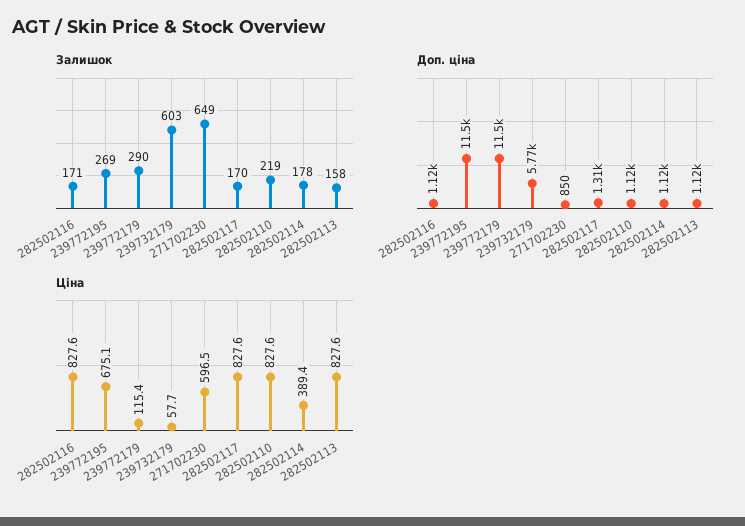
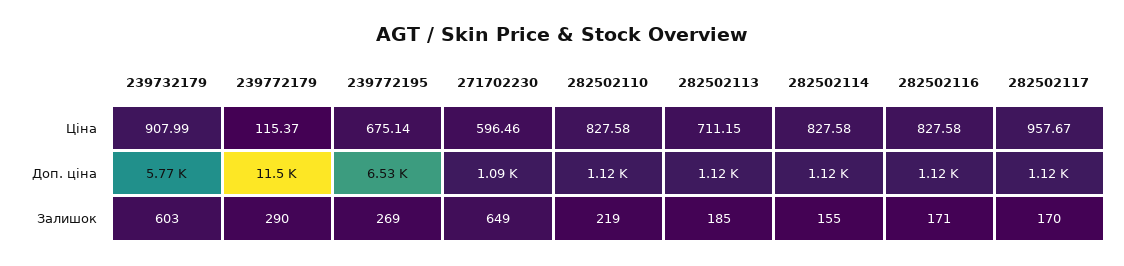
Залишок, 282502114: 178 -> 155
Залишок, 282502113: 158 -> 185
Доп. ціна, 239772195: 11500 -> 6530
Доп. ціна, 271702230: 850 -> 1090
Доп. ціна, 282502117: 1310 -> 1120
Ціна, 239732179: 57.7 -> 907.99
Ціна, 282502117: 827.6 -> 957.67
Ціна, 282502114: 389.4 -> 827.58
Ціна, 282502113: 827.6 -> 711.15

